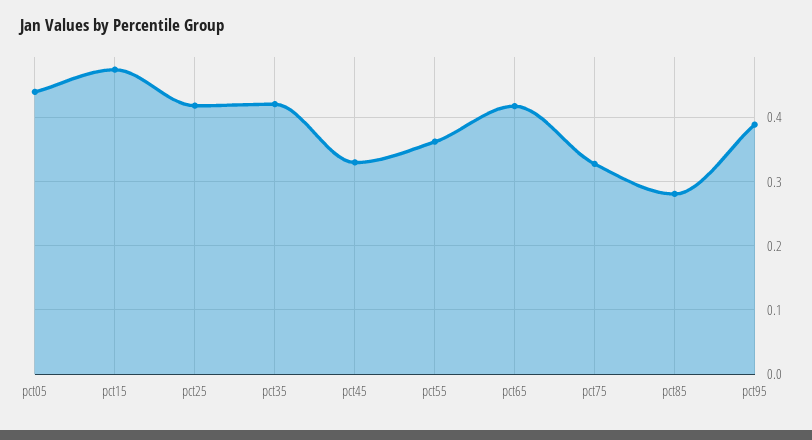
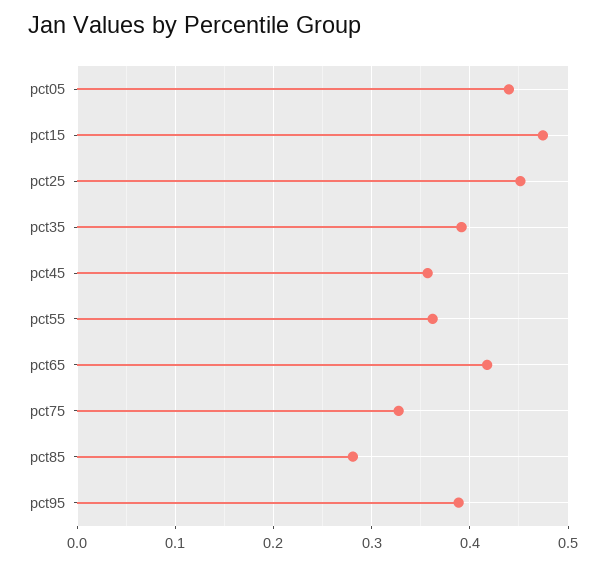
pct25: 0.42 -> 0.45
pct35: 0.42 -> 0.39
pct45: 0.33 -> 0.36

